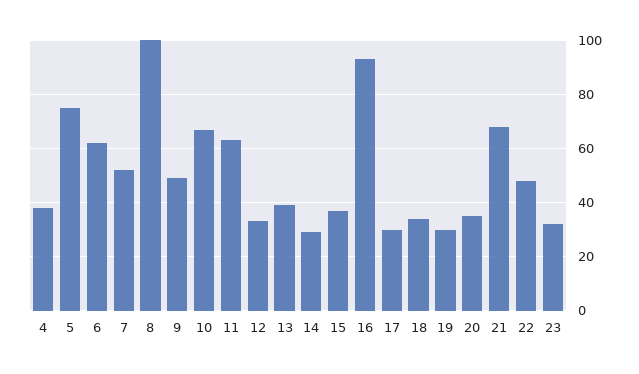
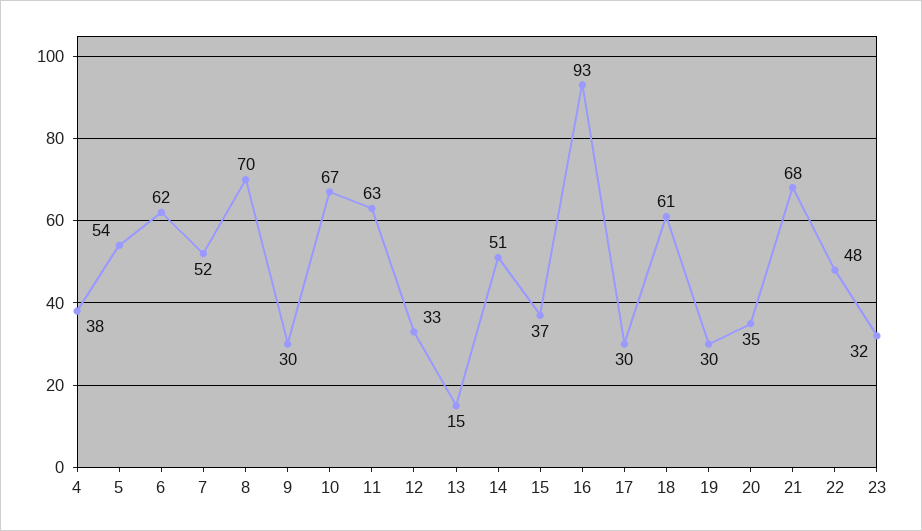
5: 75 -> 54
8: 100 -> 70
9: 50 -> 30
13: 40 -> 15
14: 30 -> 51
18: 35 -> 61

